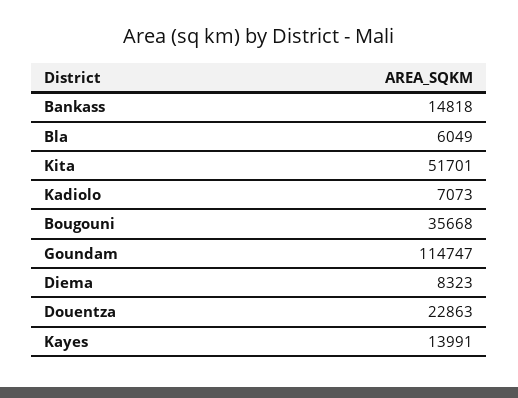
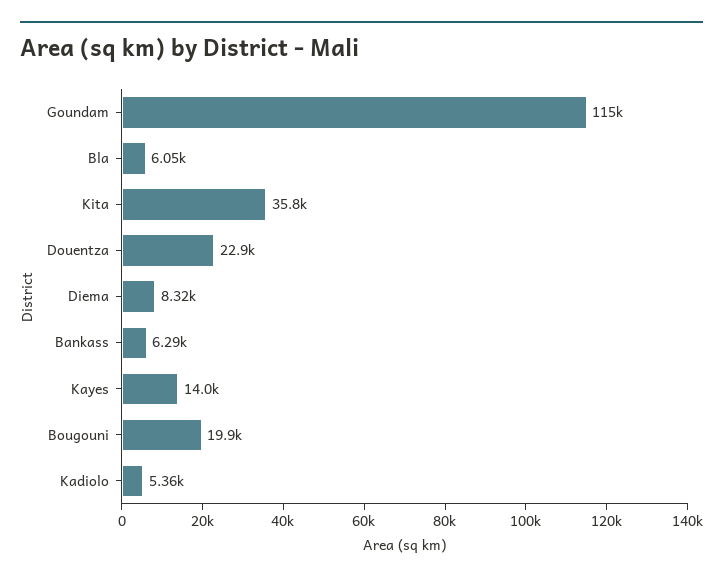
Bankass: 14818 -> 6290
Kita: 51701 -> 35800
Kadiolo: 7073 -> 5360
Bougouni: 35668 -> 19900

